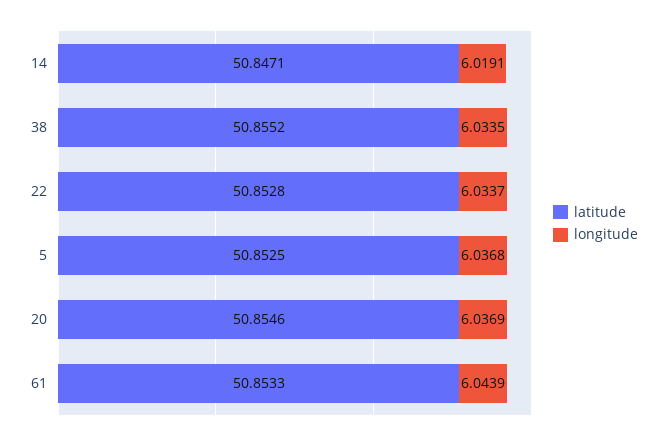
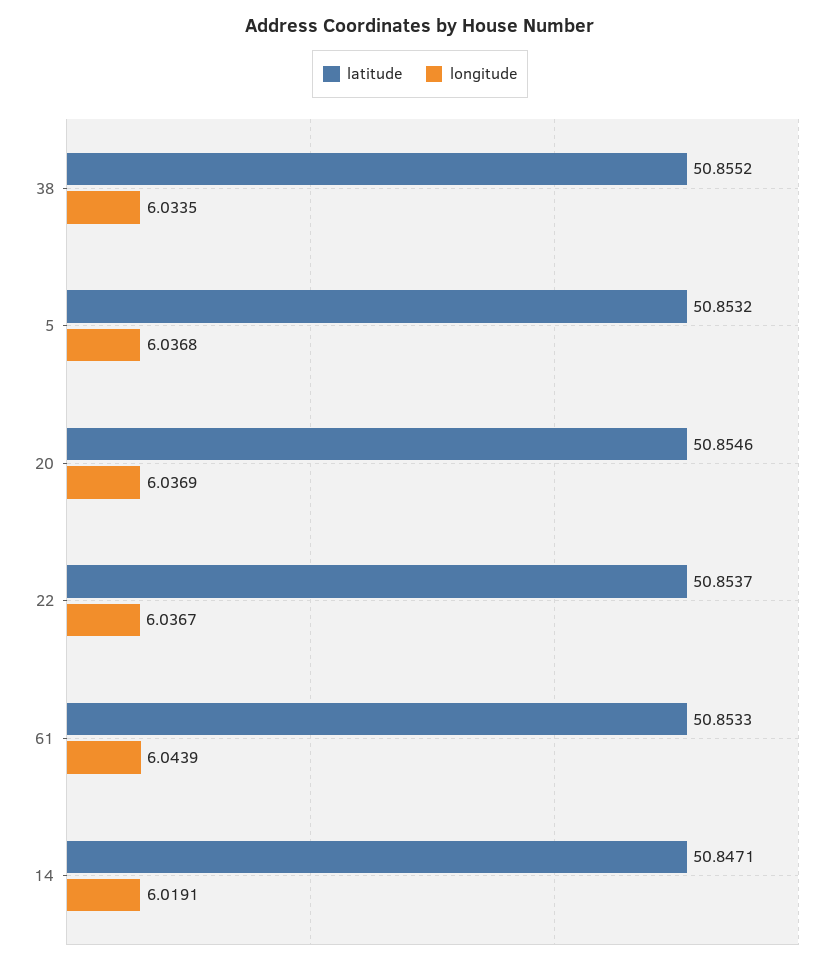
latitude, 22: 50.8528 -> 50.8537
longitude, 22: 6.0337 -> 6.0367
latitude, 5: 50.8525 -> 50.8532

